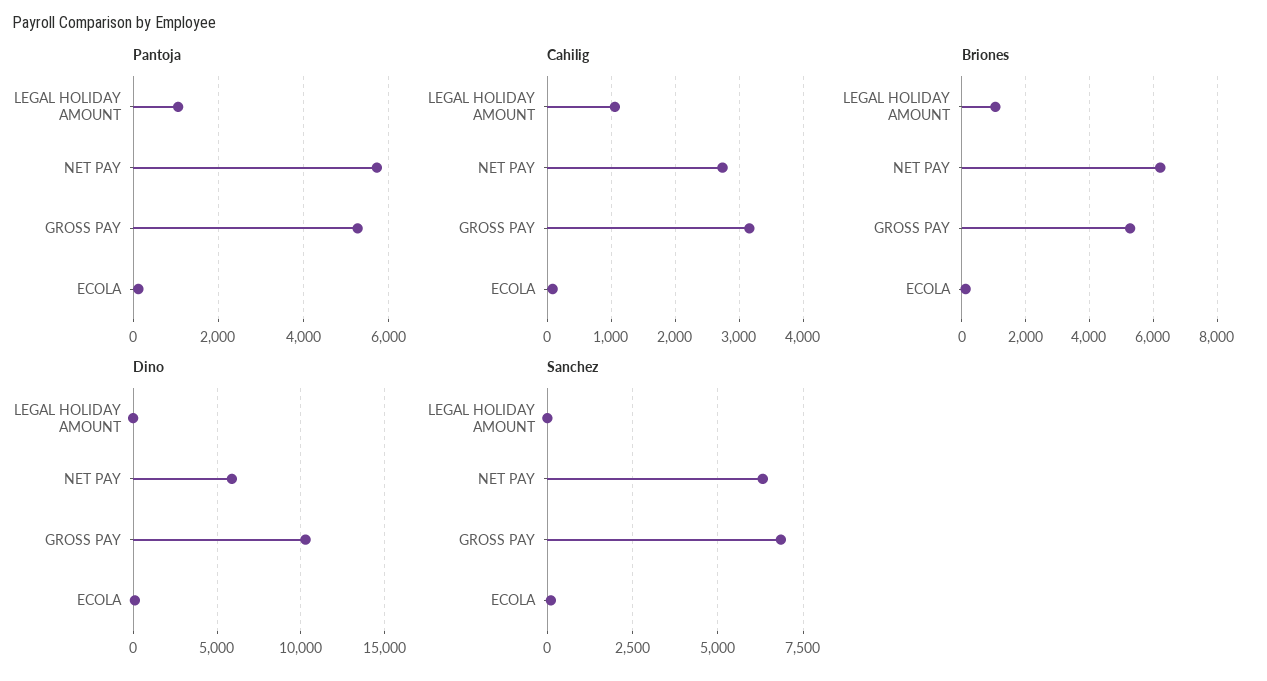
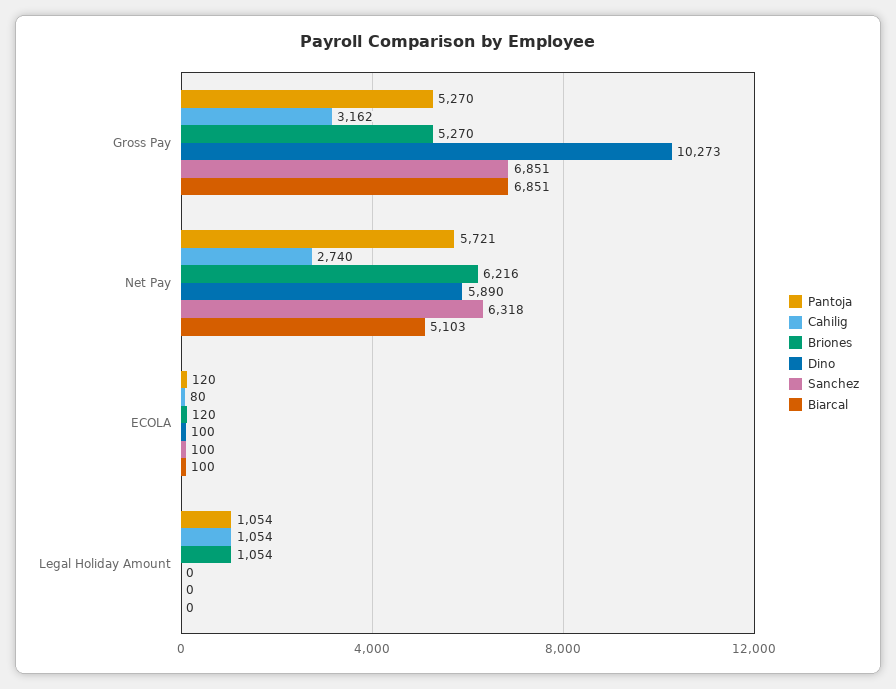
Biarcal, GROSS PAY: none -> 6851
Biarcal, NET PAY: none -> 5103
Biarcal, ECOLA: none -> 100
Biarcal, LEGAL HOLIDAY AMOUNT: none -> 0

